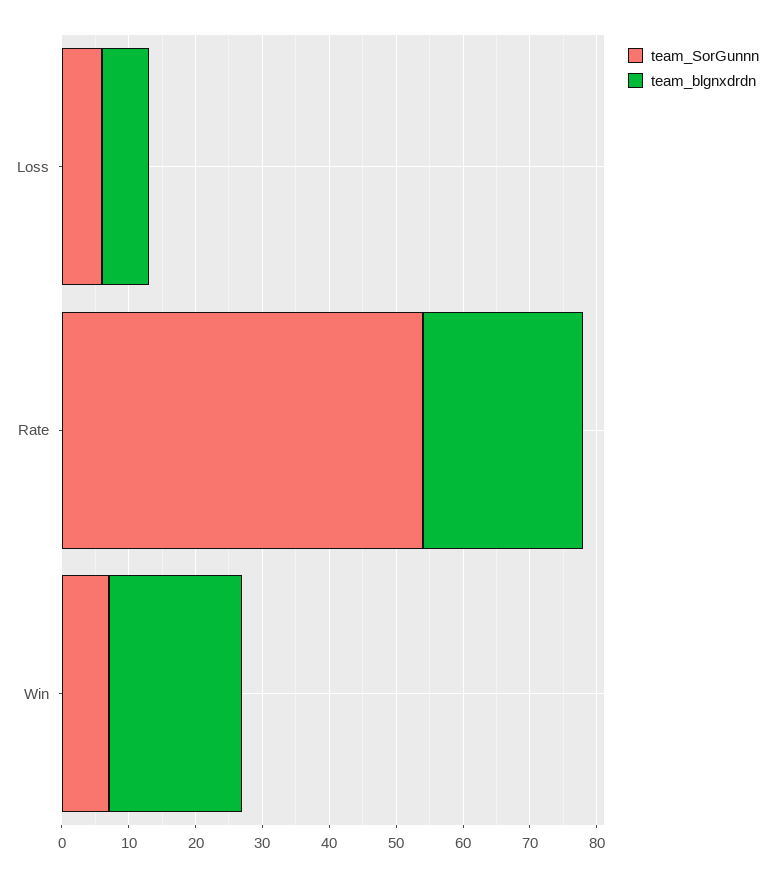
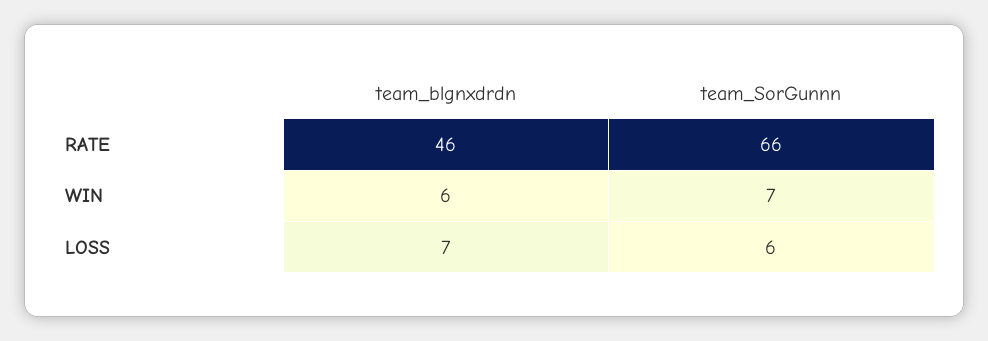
team_SorGunnn, Rate: 55 -> 66
team_blgnxdrdn, Rate: 25 -> 46
team_blgnxdrdn, Win: 20 -> 6

